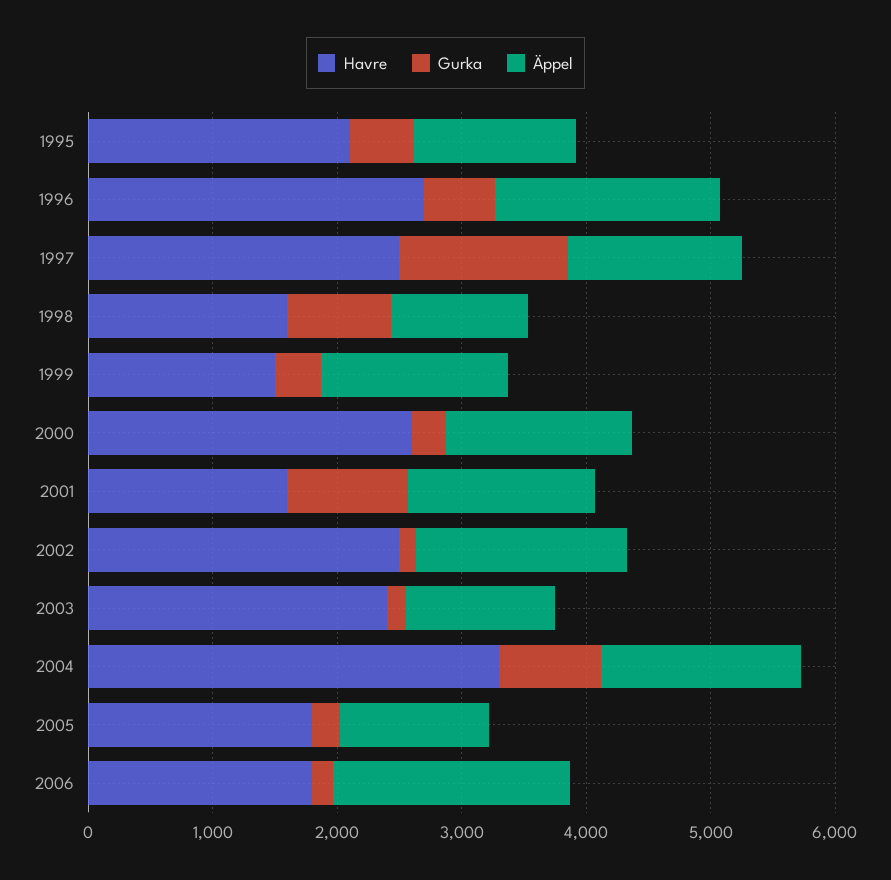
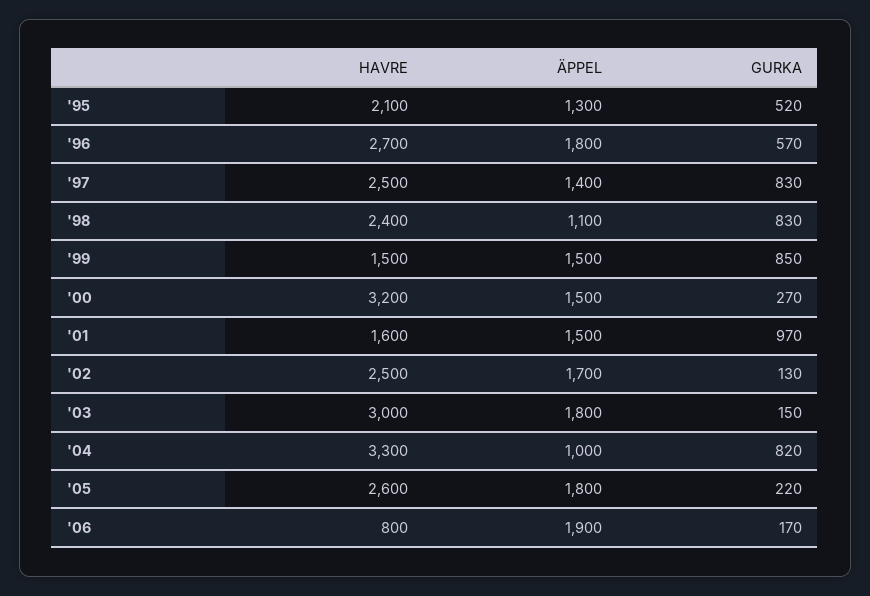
Gurka, 1997: 1400 -> 830
Havre, 1998: 1600 -> 2400
Gurka, 1999: 400 -> 850
Havre, 2000: 2600 -> 3200
Havre, 2003: 2400 -> 3000
Äppel, 2003: 1200 -> 1800
Äppel, 2004: 1600 -> 1000
Havre, 2005: 1800 -> 2600
Äppel, 2005: 1200 -> 1800
Havre, 2006: 1800 -> 800

